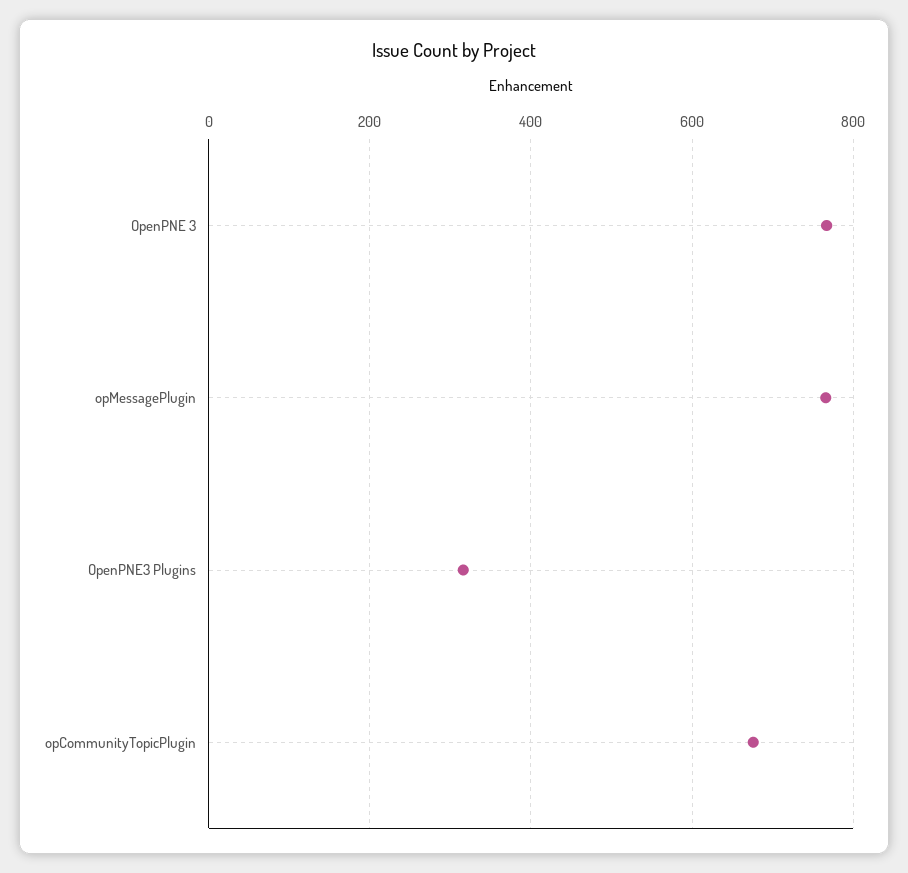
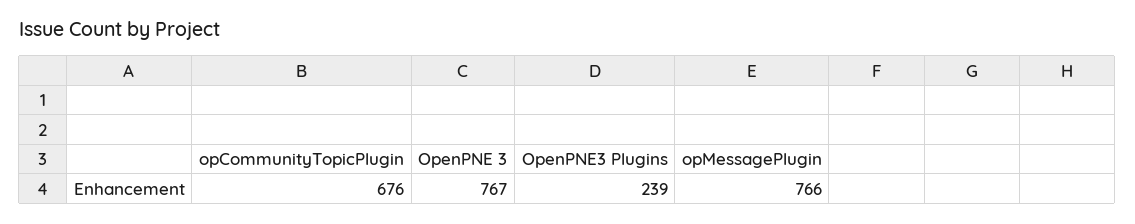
OpenPNE3 Plugins: 320 -> 239

